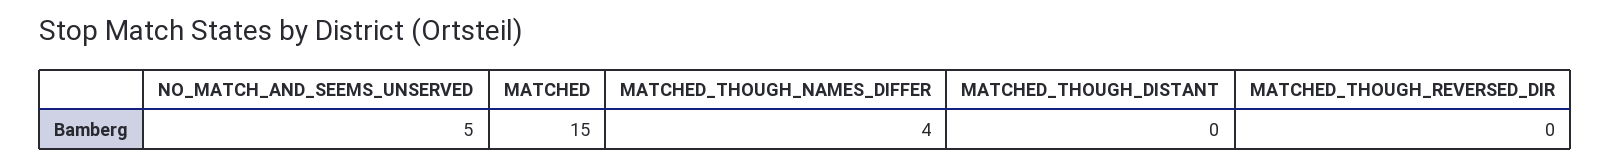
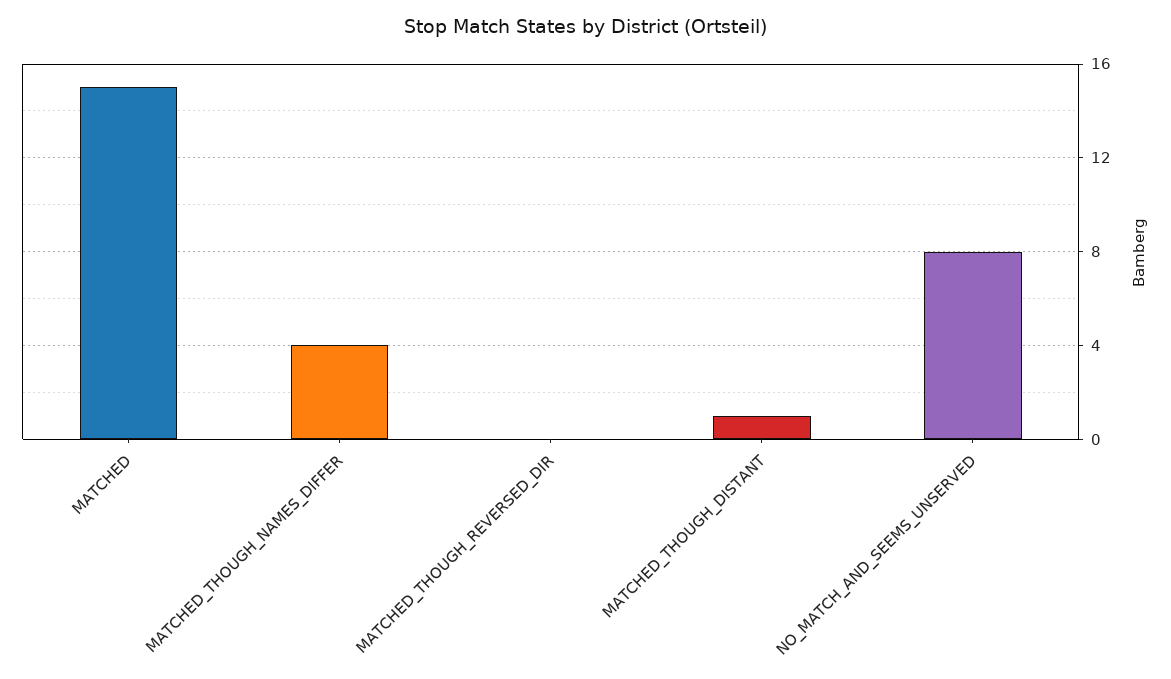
NO_MATCH_AND_SEEMS_UNSERVED: 5 -> 8
MATCHED_THOUGH_DISTANT: 0 -> 1

